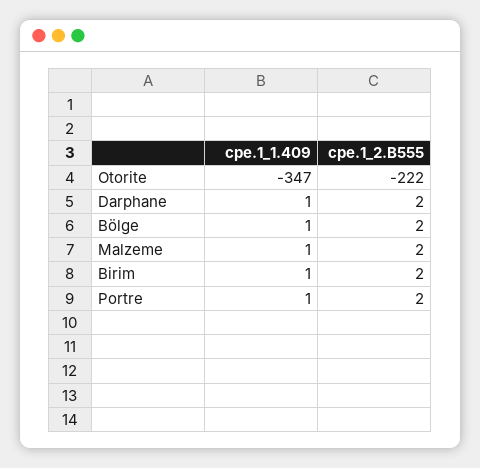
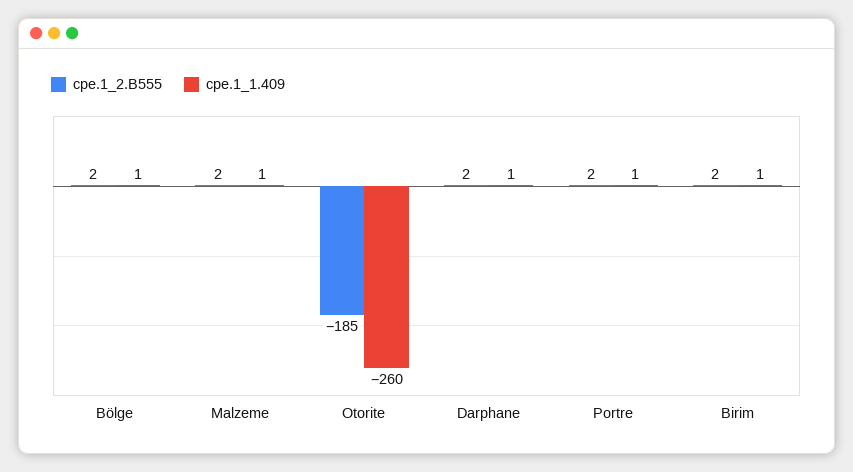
cpe.1_1.409, Otorite: -347 -> -260
cpe.1_2.B555, Otorite: -222 -> -185

